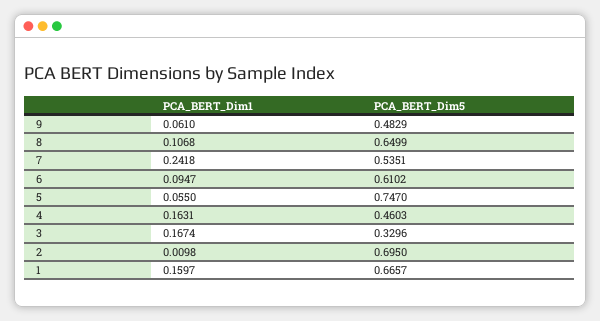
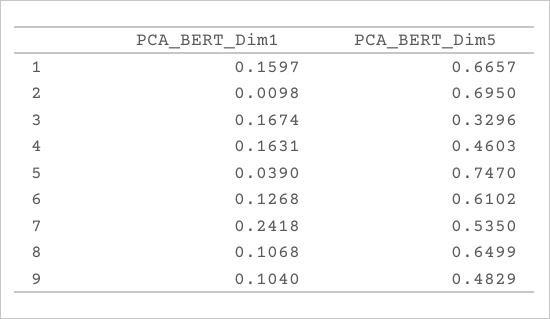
PCA_BERT_Dim1, 9: 0.061 -> 0.104
PCA_BERT_Dim5, 7: 0.5351 -> 0.535
PCA_BERT_Dim1, 6: 0.0947 -> 0.1268
PCA_BERT_Dim1, 5: 0.055 -> 0.039

